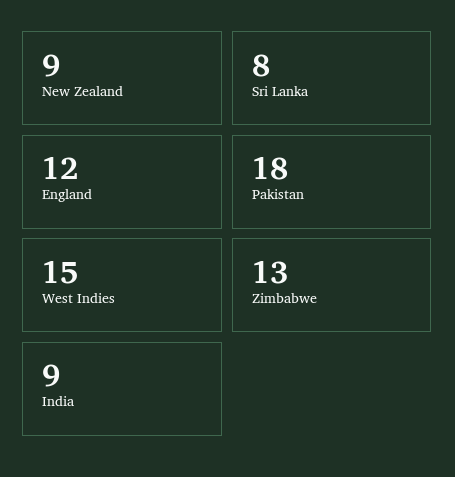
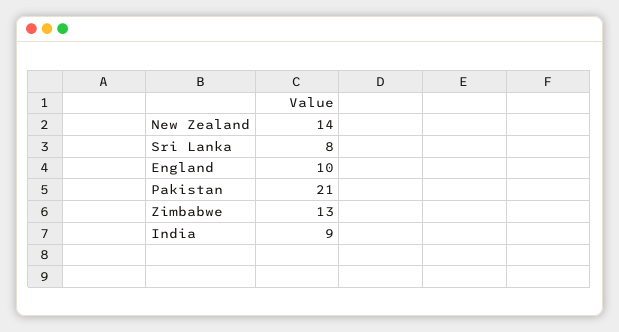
New Zealand: 9 -> 14
England: 12 -> 10
Pakistan: 18 -> 21
West Indies: 15 -> none

